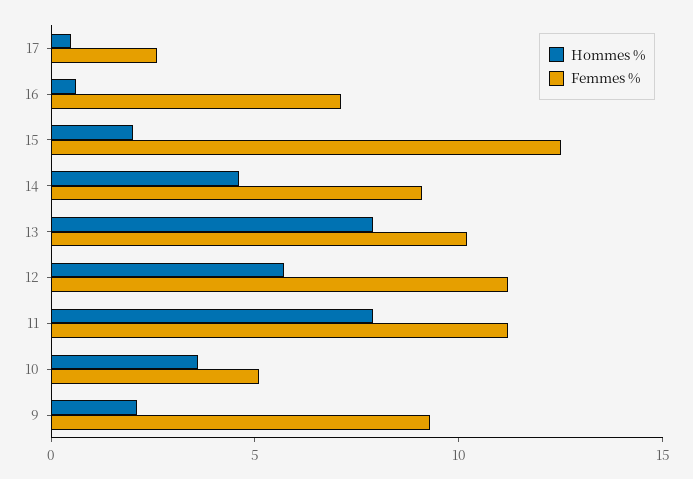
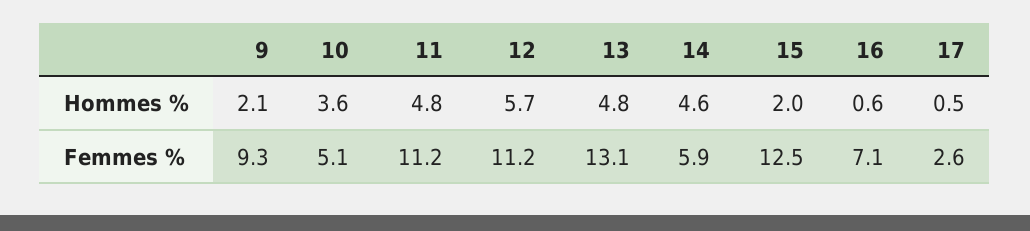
Femmes %, 14: 9 -> 5.9
Hommes %, 13: 8 -> 4.8
Femmes %, 13: 10 -> 13.1
Hommes %, 11: 8 -> 4.8

